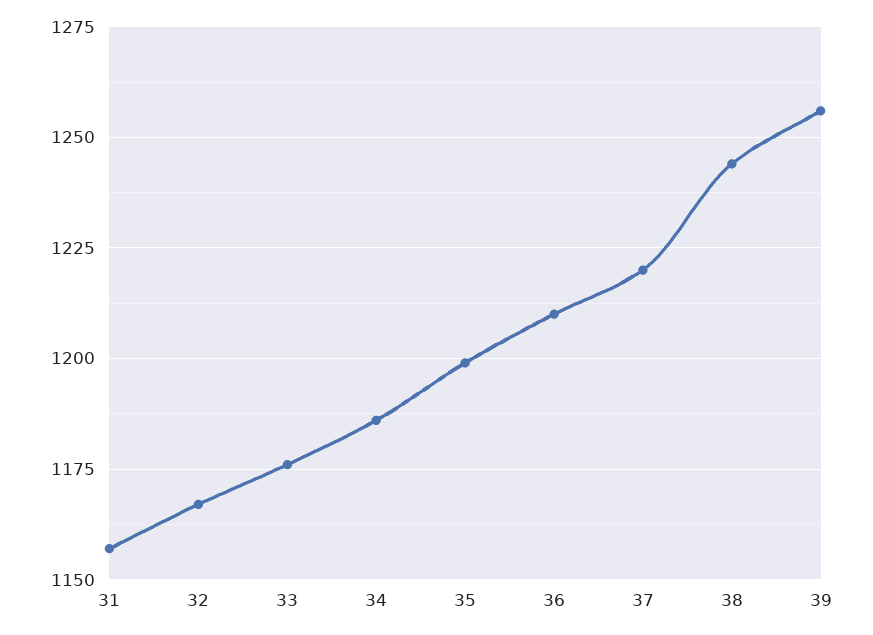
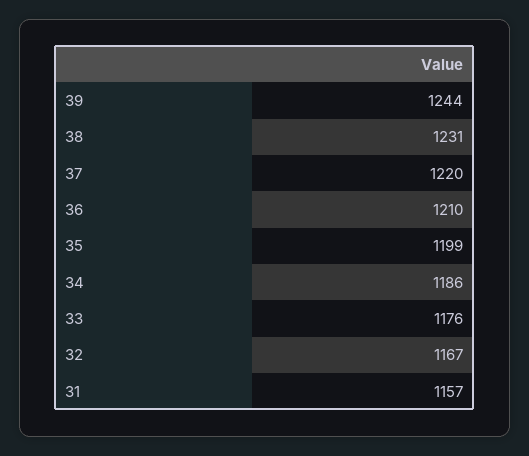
38: 1245 -> 1231
39: 1255 -> 1244

